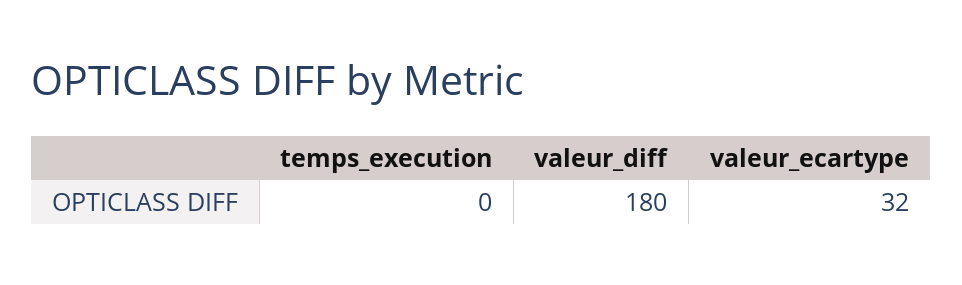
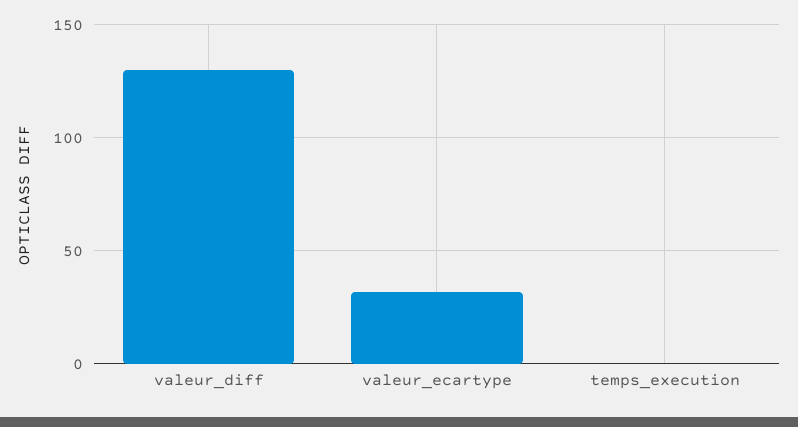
valeur_diff: 180 -> 130

